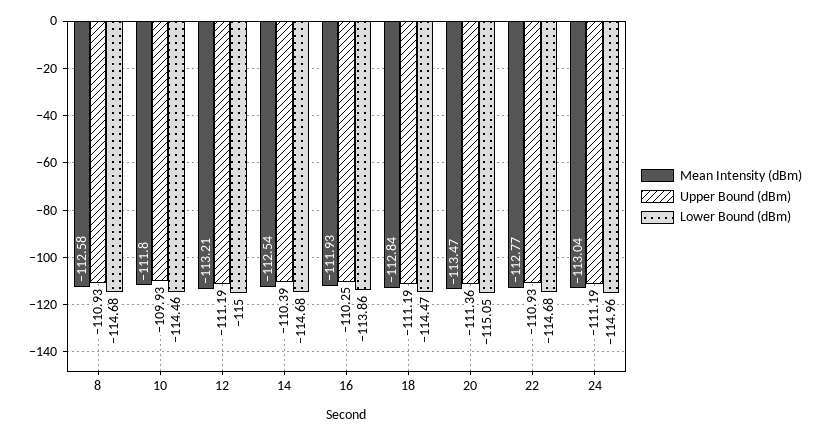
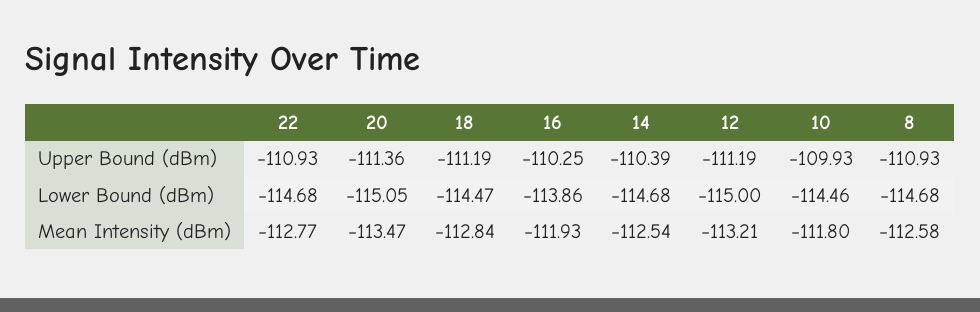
Mean Intensity (dBm), 24: -113.04 -> none
Upper Bound (dBm), 24: -111.19 -> none
Lower Bound (dBm), 24: -114.96 -> none

